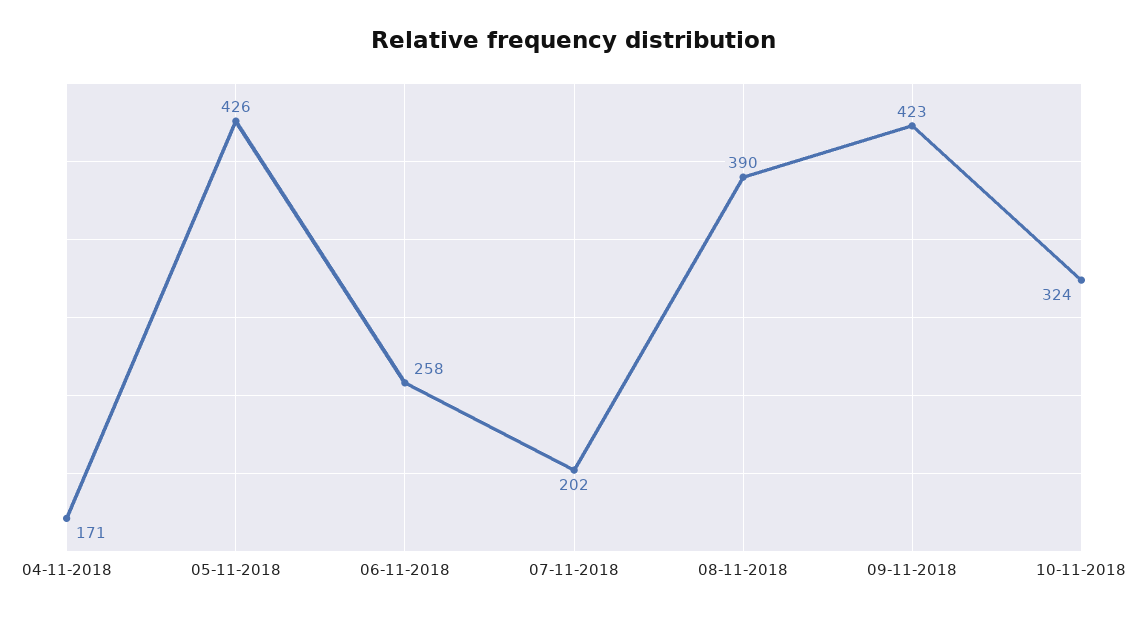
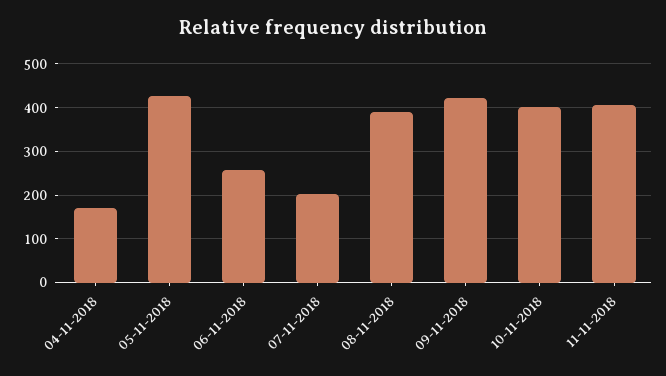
10-11-2018: 324 -> 400
11-11-2018: none -> 400

